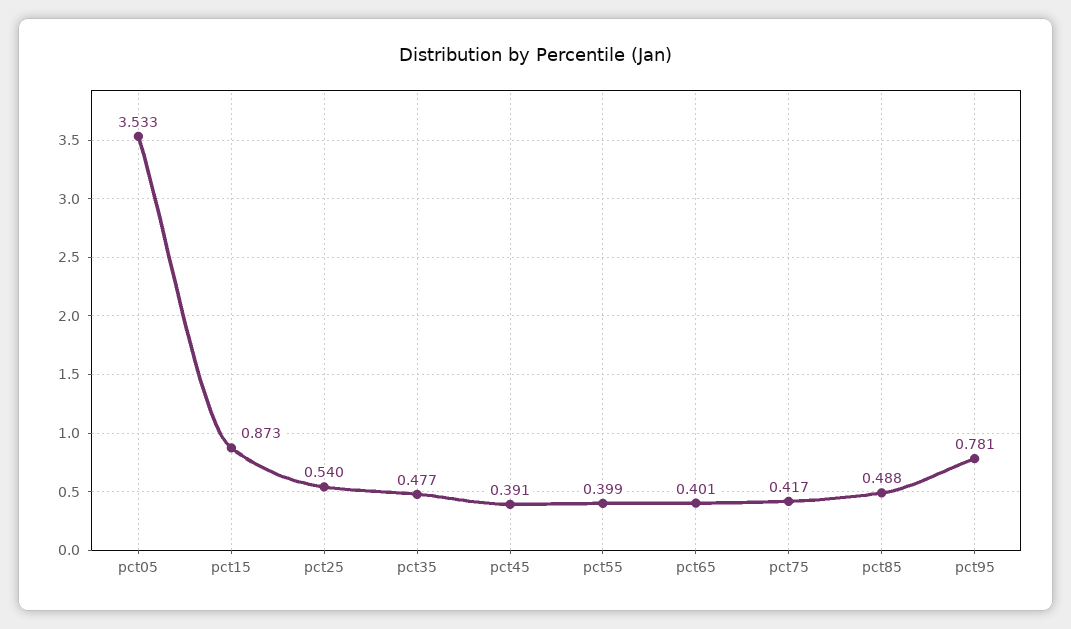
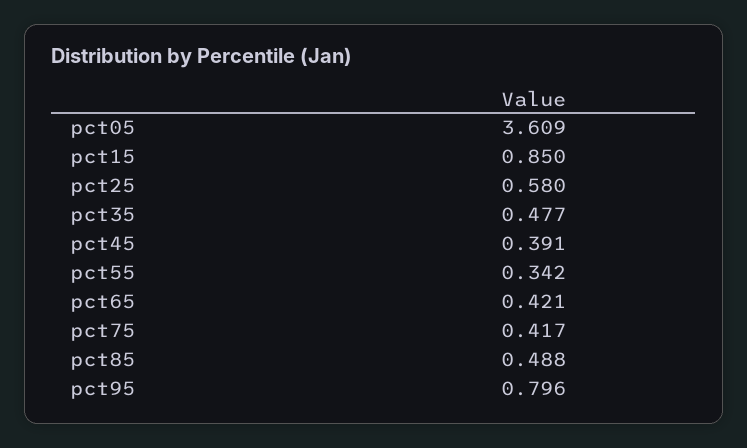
pct05: 3.533 -> 3.609
pct15: 0.873 -> 0.85
pct25: 0.54 -> 0.58
pct55: 0.399 -> 0.342
pct65: 0.401 -> 0.421
pct95: 0.781 -> 0.796

